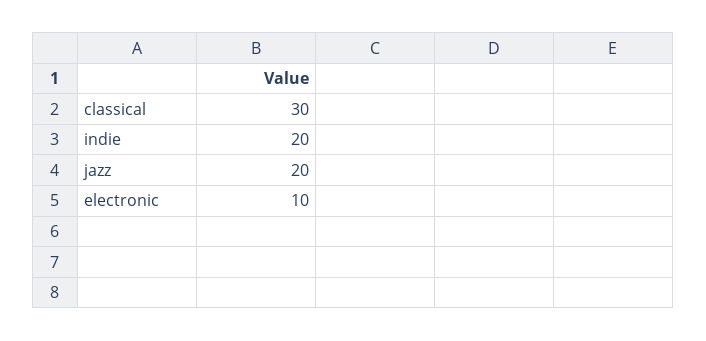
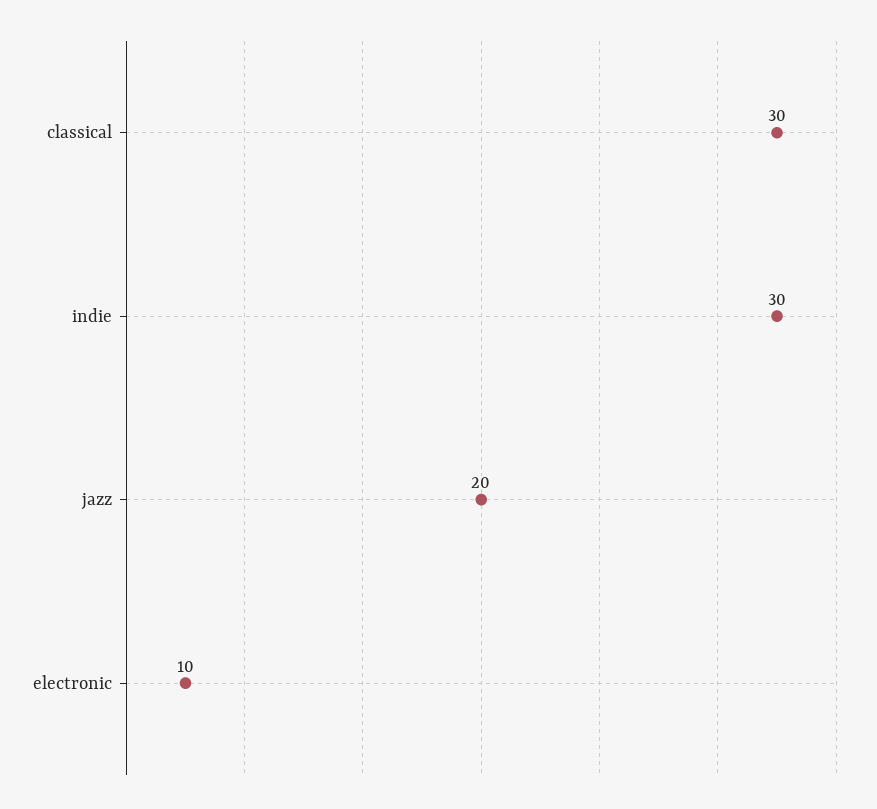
indie: 20 -> 30

